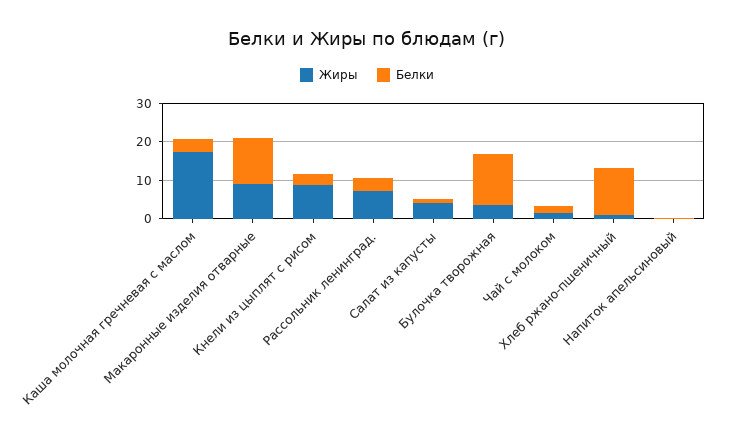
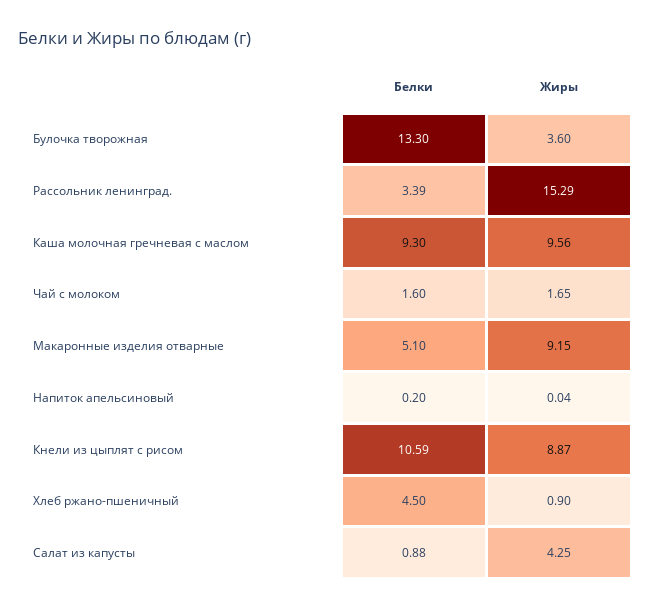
Жиры, Каша молочная гречневая с маслом: 17.5 -> 9.56
Белки, Каша молочная гречневая с маслом: 2.5 -> 9.3
Белки, Макаронные изделия отварные: 12.5 -> 5.1
Белки, Кнели из цыплят с рисом: 2.5 -> 10.59
Жиры, Рассольник ленинград.: 7.5 -> 15.29
Белки, Хлеб ржано-пшеничный: 12.5 -> 4.5

